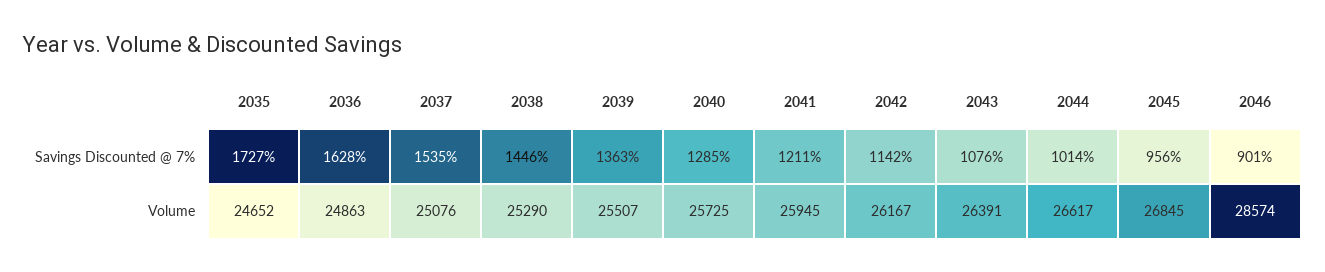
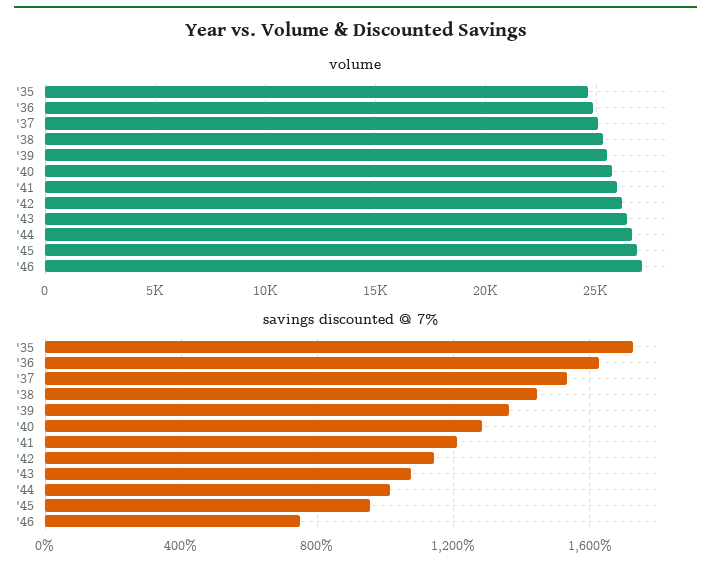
Savings Discounted @ 7%, 2046: 901 -> 750
Volume, 2046: 28574 -> 27000

